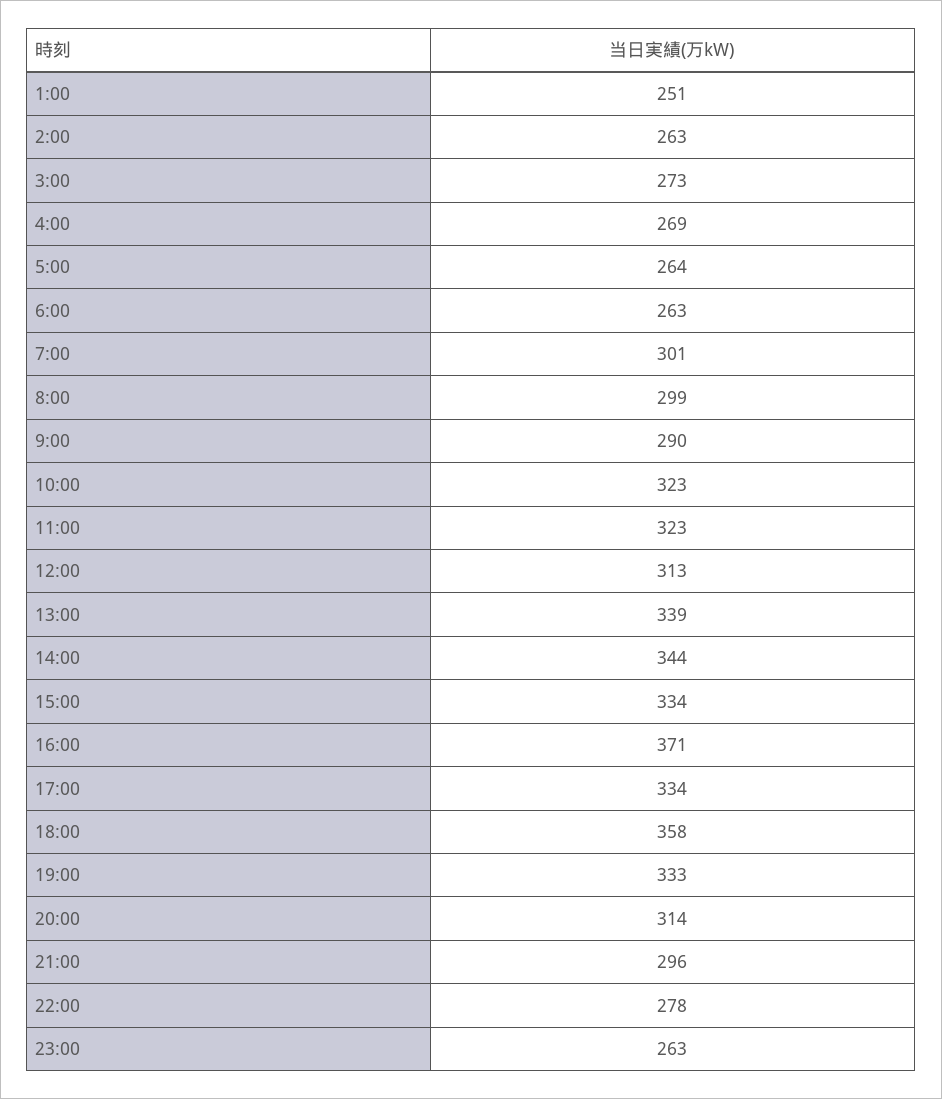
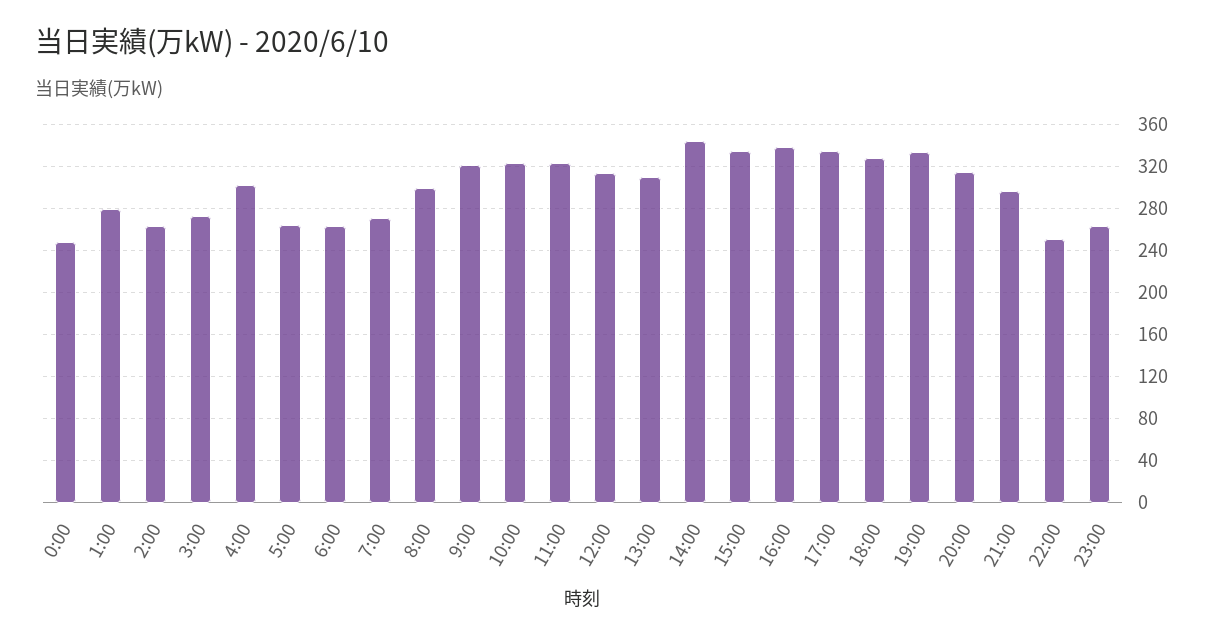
1:00: 251 -> 280
4:00: 269 -> 300
7:00: 301 -> 270
9:00: 290 -> 320
13:00: 339 -> 310
16:00: 371 -> 340
18:00: 358 -> 330
22:00: 278 -> 250
0:00: none -> 250

